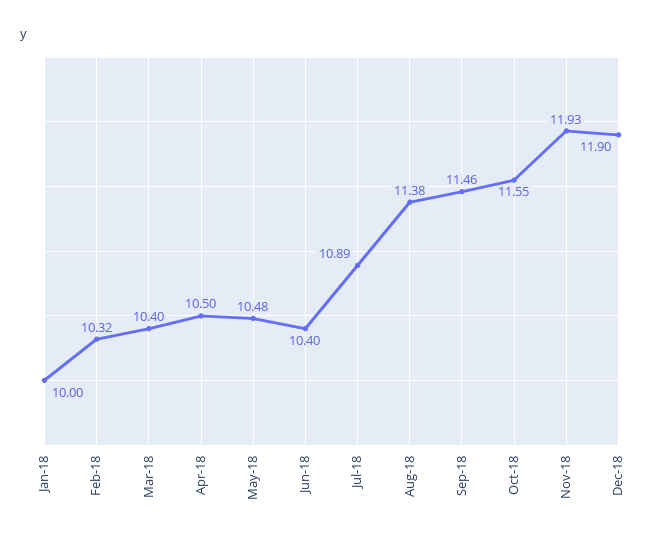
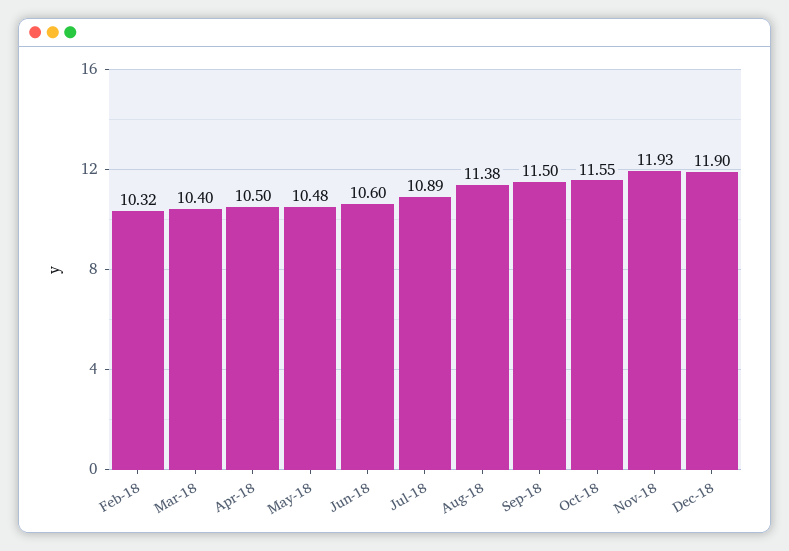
Jan-18: 10 -> none
Jun-18: 10.4 -> 10.6
Sep-18: 11.46 -> 11.5

